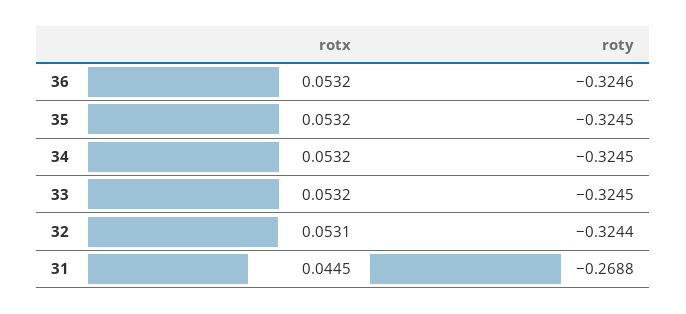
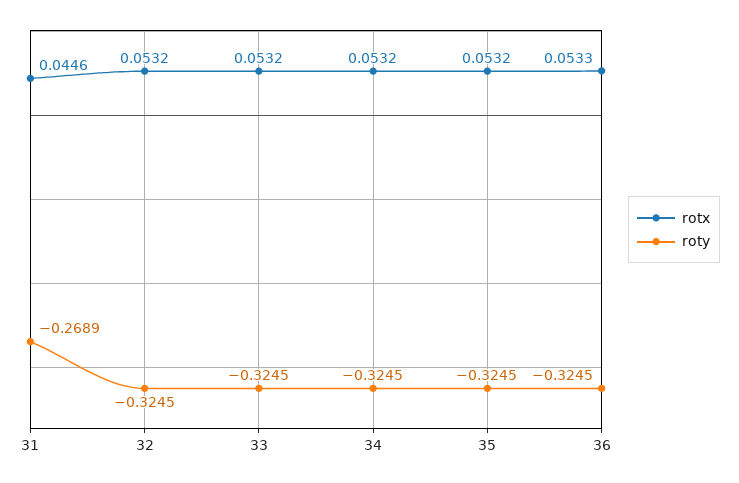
rotx, 36: 0.0532 -> 0.0533
roty, 36: -0.3246 -> -0.3245
rotx, 32: 0.0531 -> 0.0532
roty, 32: -0.3244 -> -0.3245
rotx, 31: 0.0445 -> 0.0446
roty, 31: -0.2688 -> -0.2689

